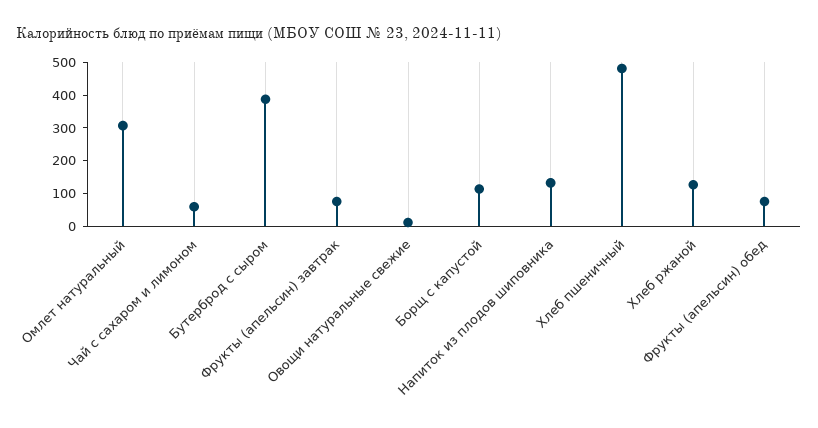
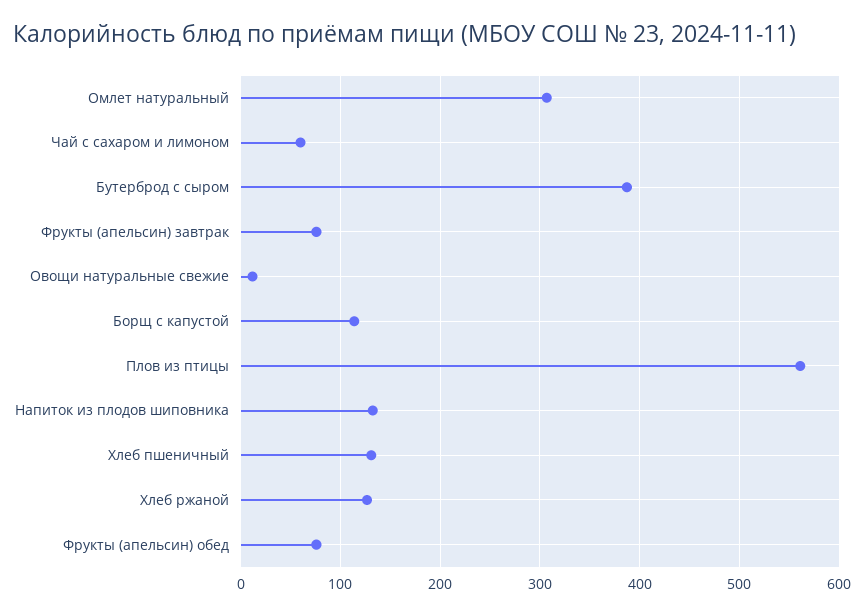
Хлеб пшеничный: 475 -> 130
Плов из птицы: none -> 560

